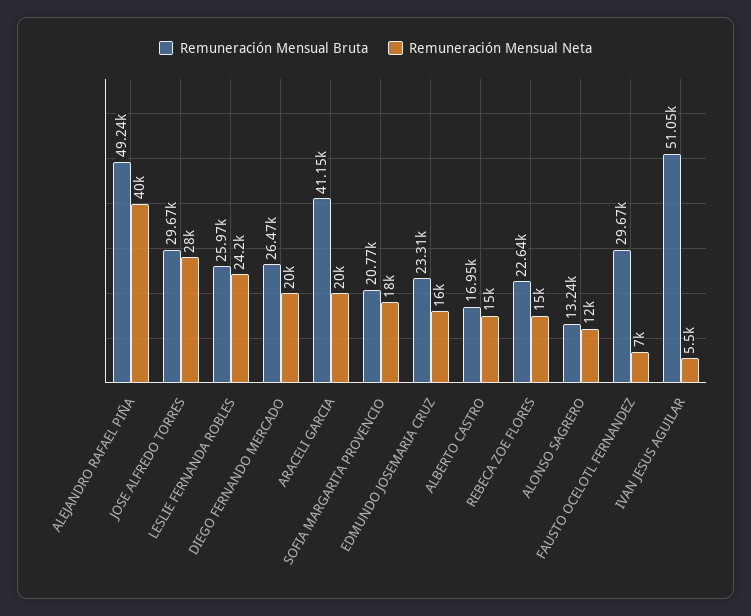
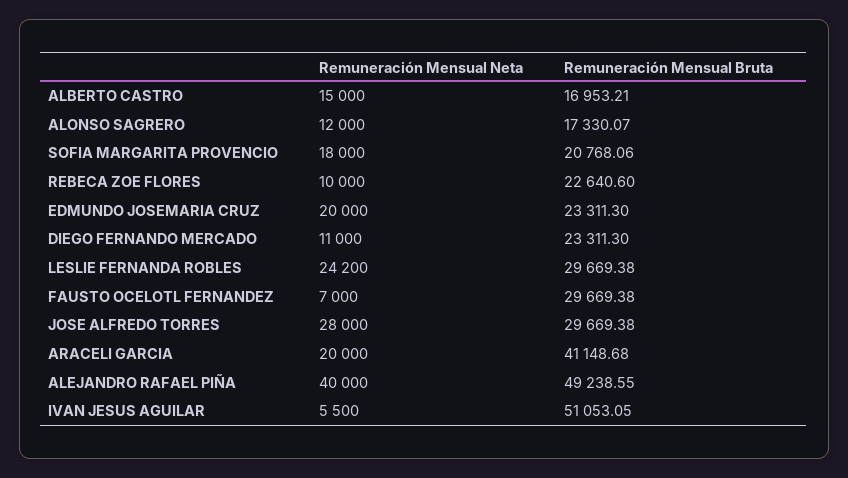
Remuneración Mensual Bruta, LESLIE FERNANDA ROBLES: 25970 -> 29669.38
Remuneración Mensual Bruta, DIEGO FERNANDO MERCADO: 26470 -> 23311.3
Remuneración Mensual Neta, DIEGO FERNANDO MERCADO: 20000 -> 11000
Remuneración Mensual Neta, EDMUNDO JOSEMARIA CRUZ: 16000 -> 20000
Remuneración Mensual Neta, REBECA ZOE FLORES: 15000 -> 10000
Remuneración Mensual Bruta, ALONSO SAGRERO: 13240 -> 17330.07

